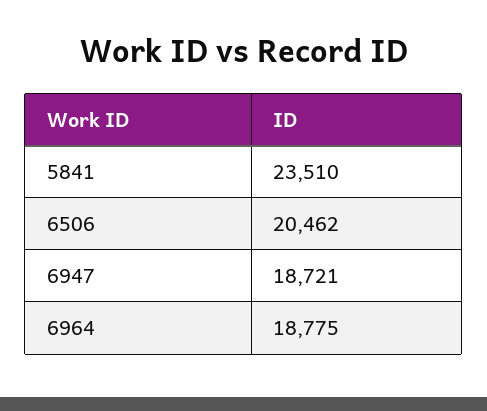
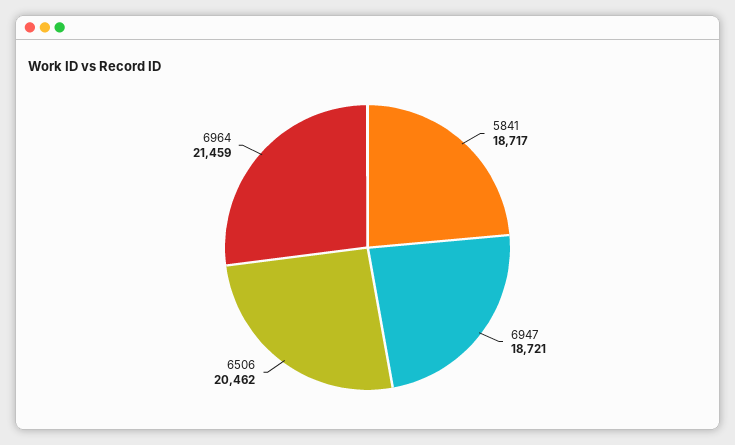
5841: 23510 -> 18717
6964: 18775 -> 21459

